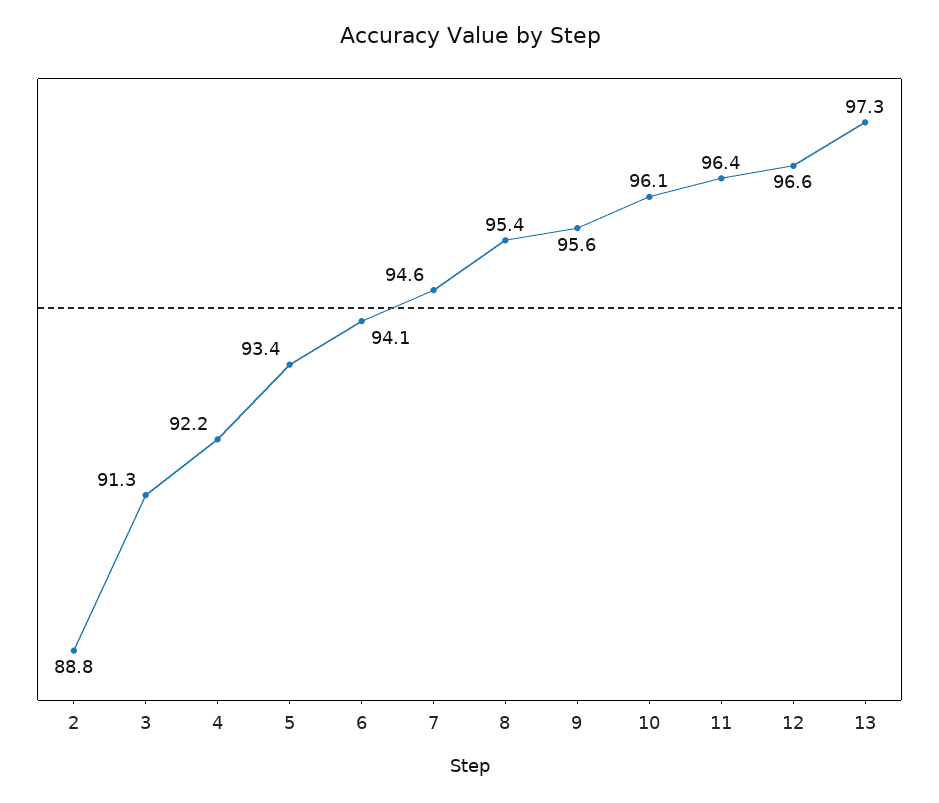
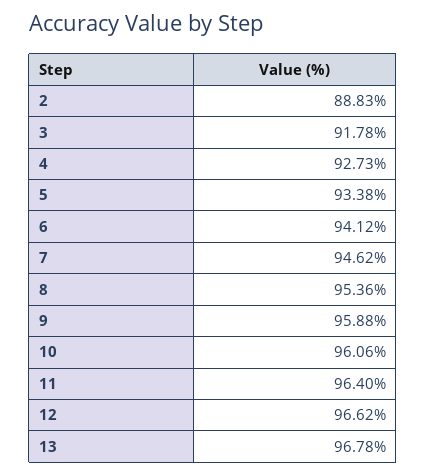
3: 91.3 -> 91.78
4: 92.2 -> 92.73
9: 95.6 -> 95.88
13: 97.3 -> 96.78

